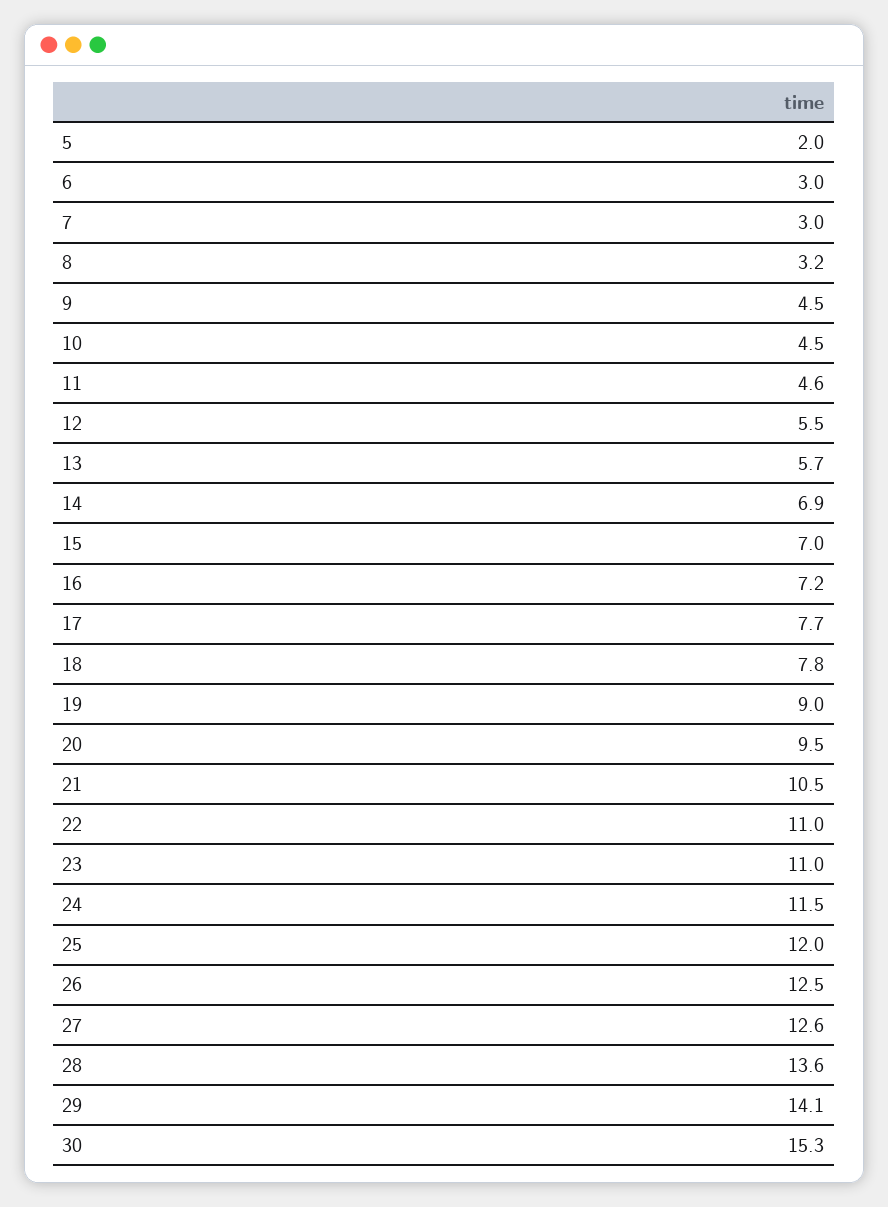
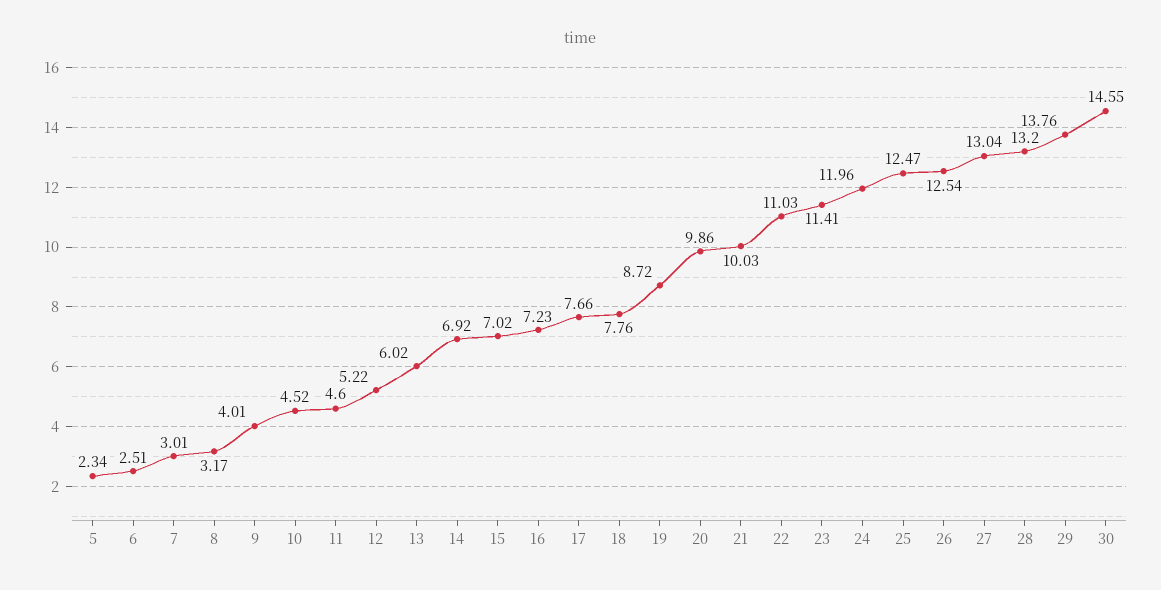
5: 2 -> 2.34
6: 3 -> 2.51
9: 4.5 -> 4.01
12: 5.5 -> 5.22
13: 5.7 -> 6.02
19: 9 -> 8.72
20: 9.5 -> 9.86
21: 10.5 -> 10.03
23: 11 -> 11.41
24: 11.5 -> 11.96
25: 12 -> 12.47
27: 12.6 -> 13.04
28: 13.6 -> 13.2
29: 14.1 -> 13.76
30: 15.3 -> 14.55

